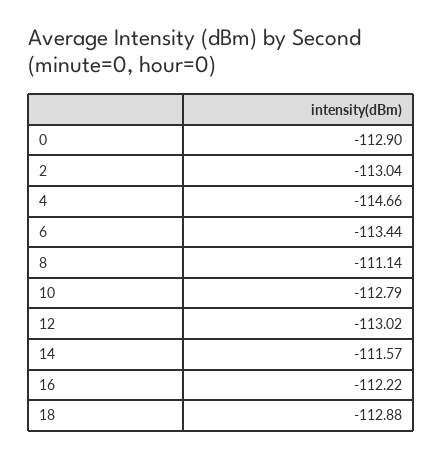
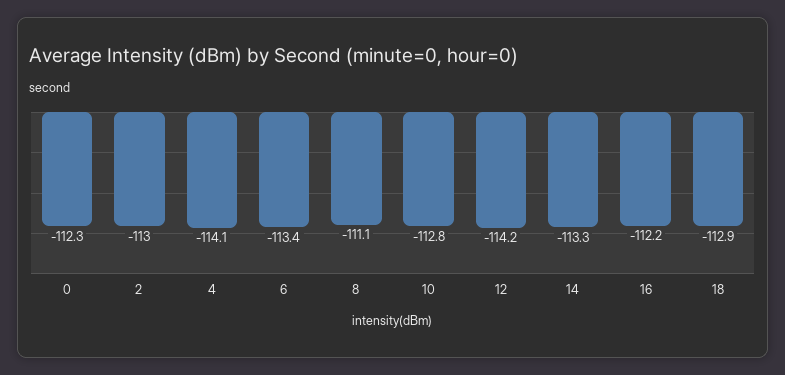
0: -112.9 -> -112.3
4: -114.66 -> -114.1
12: -113.02 -> -114.2
14: -111.57 -> -113.3

